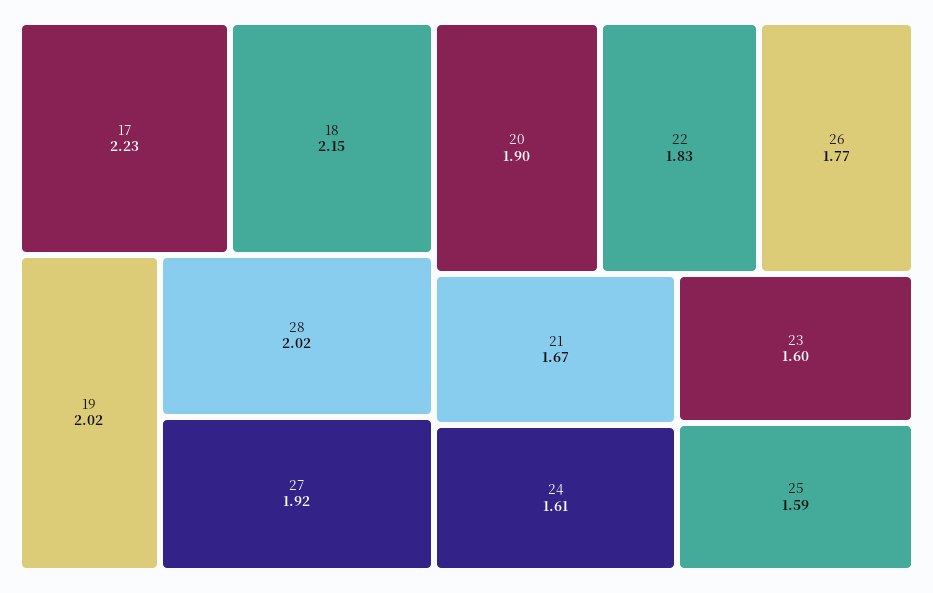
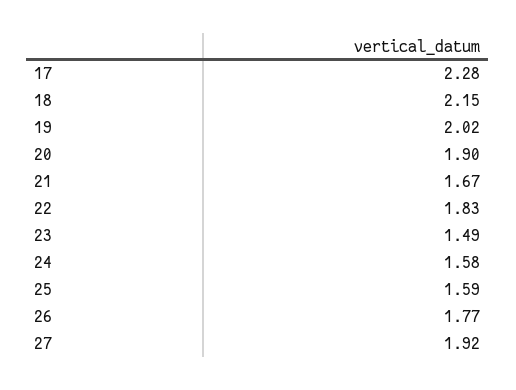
17: 2.23 -> 2.28
28: 2.02 -> none
24: 1.61 -> 1.58
23: 1.6 -> 1.49

